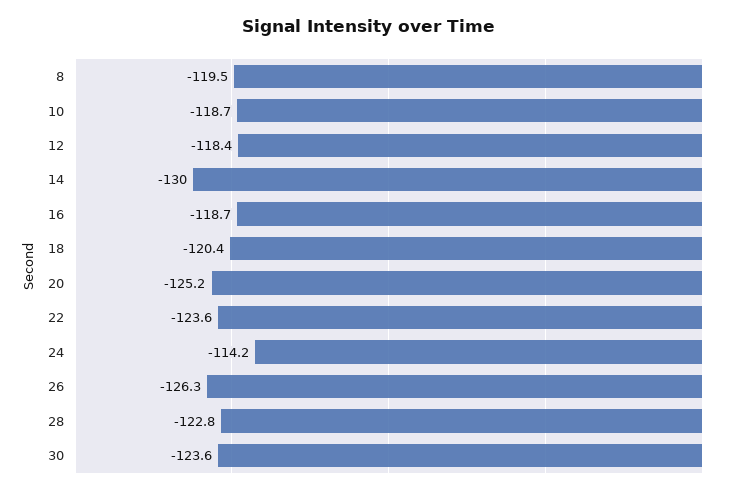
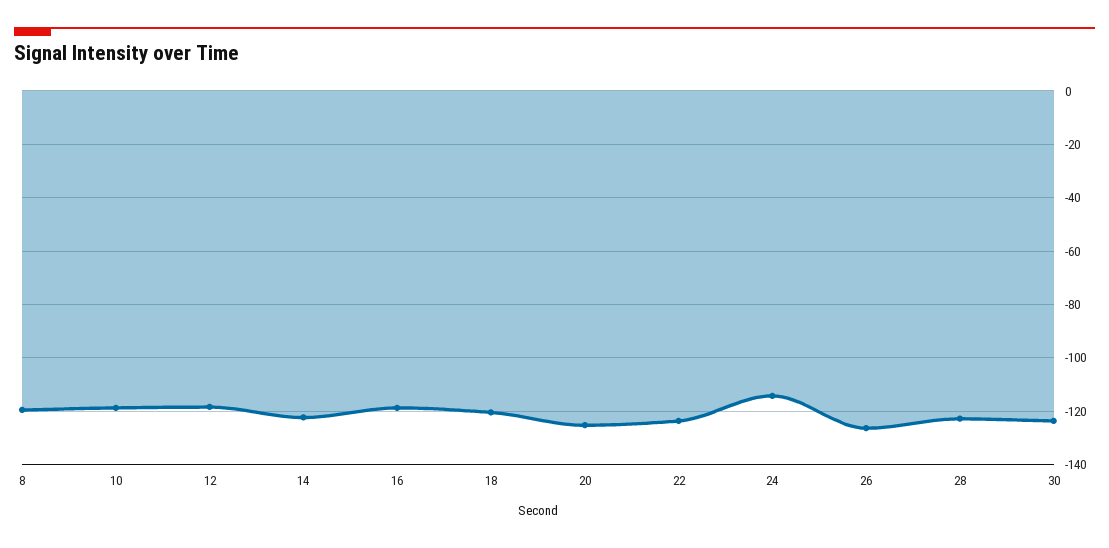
14: -130 -> -122.5

